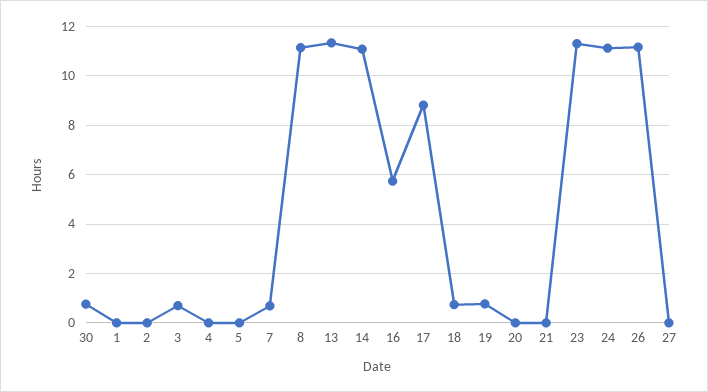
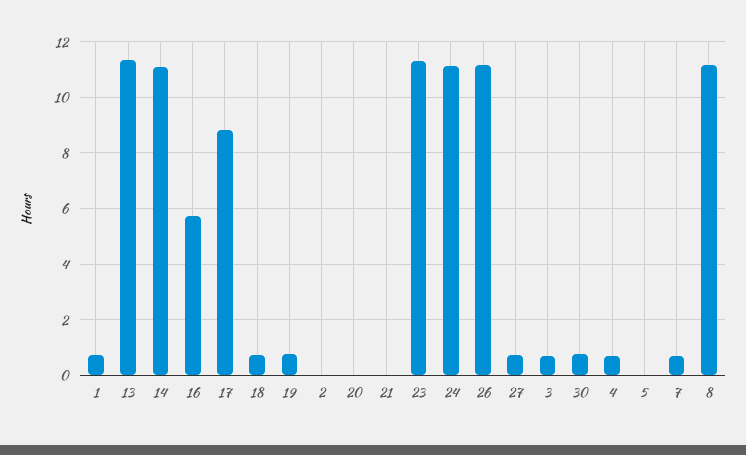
1: 0 -> 0.75
4: 0 -> 0.75
27: 0 -> 0.75

